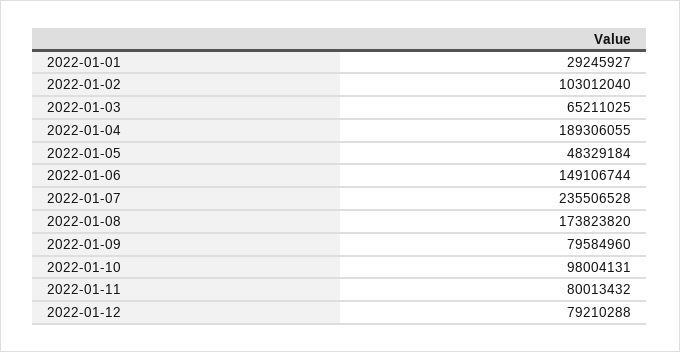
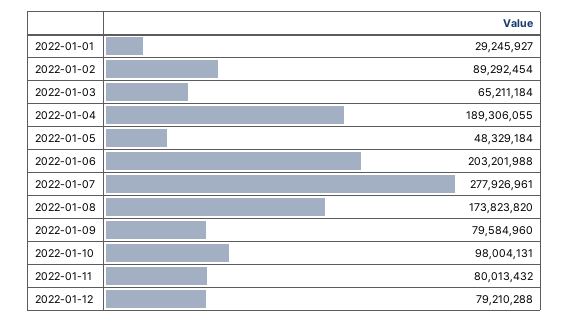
2022-01-02: 103012040 -> 89292454
2022-01-03: 65211025 -> 65211184
2022-01-06: 149106744 -> 203201988
2022-01-07: 235506528 -> 277926961

